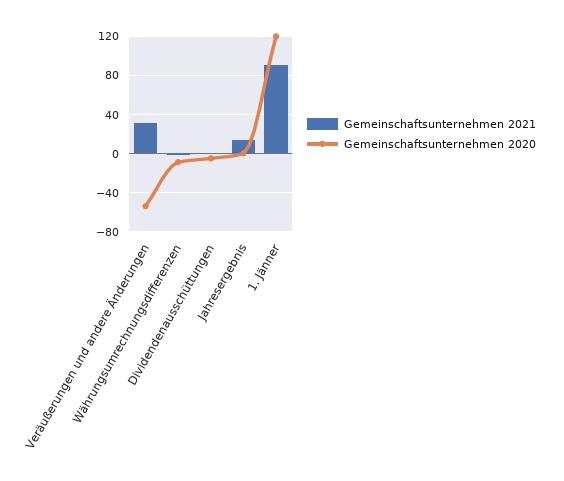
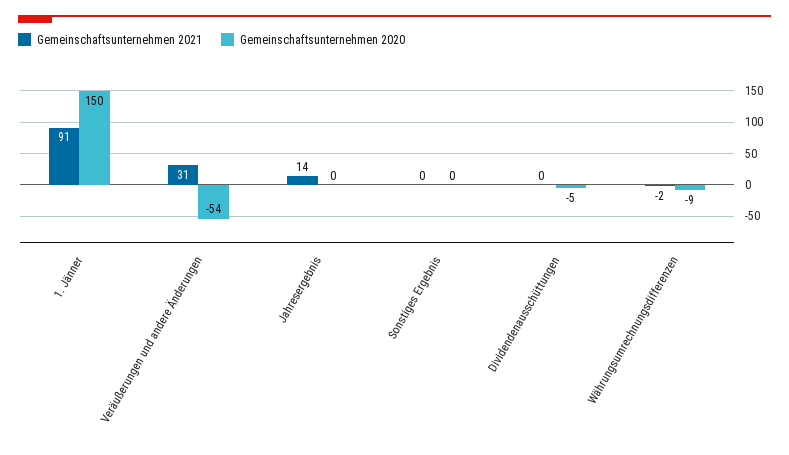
Gemeinschaftsunternehmen 2020, 1. Jänner: 120 -> 150
Gemeinschaftsunternehmen 2021, Sonstiges Ergebnis: none -> 0
Gemeinschaftsunternehmen 2020, Sonstiges Ergebnis: none -> 0

